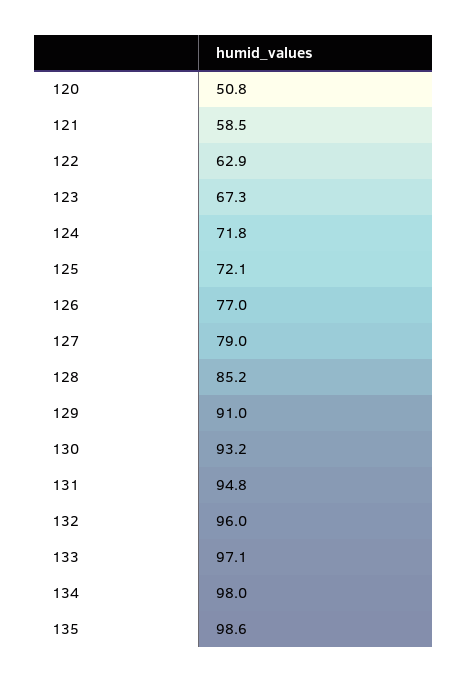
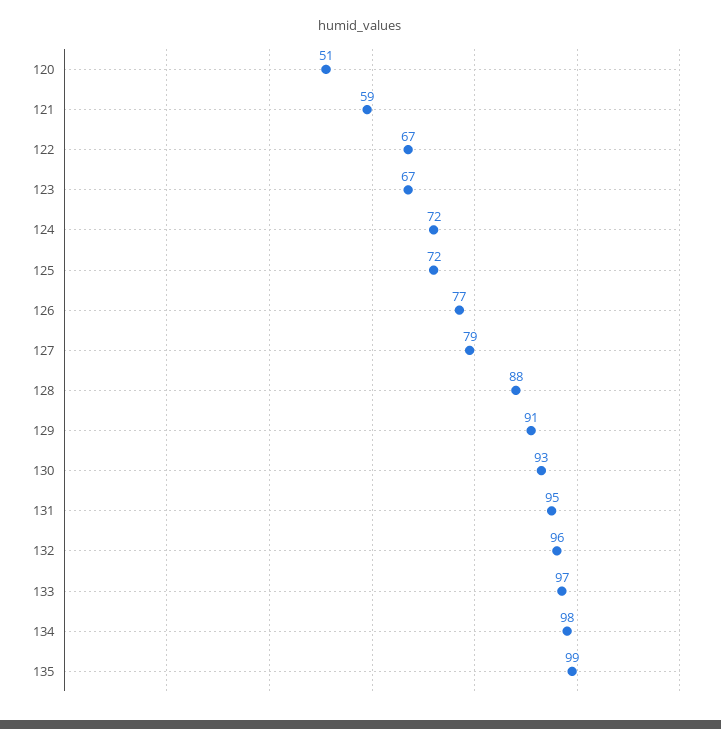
122: 62.9 -> 67
128: 85.2 -> 88

